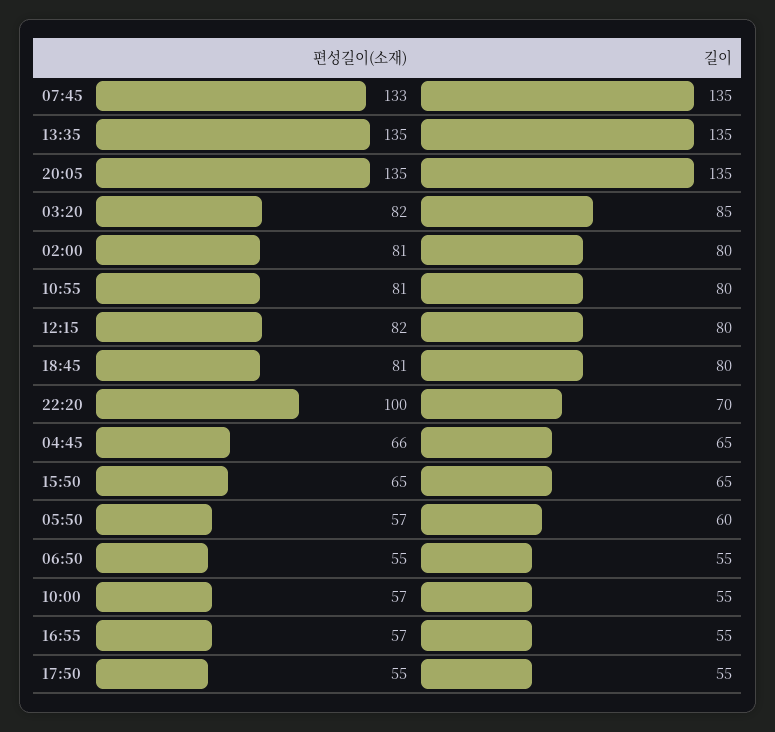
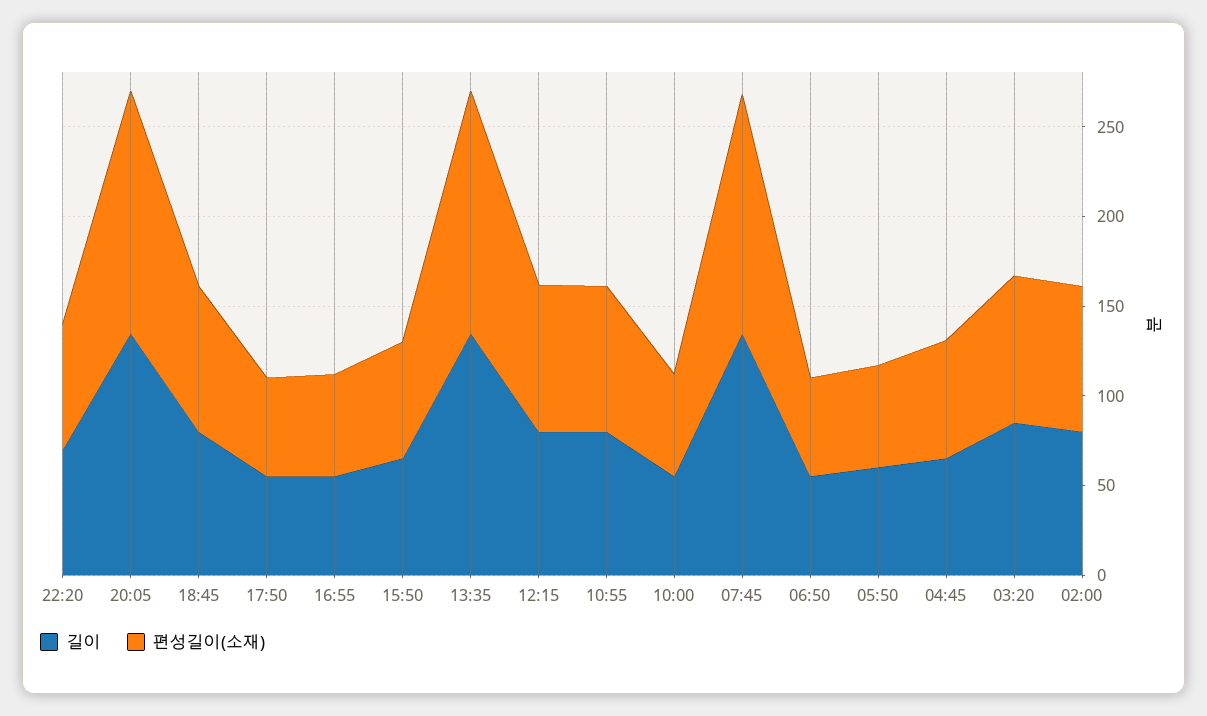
편성길이(소재), 22:20: 100 -> 70

